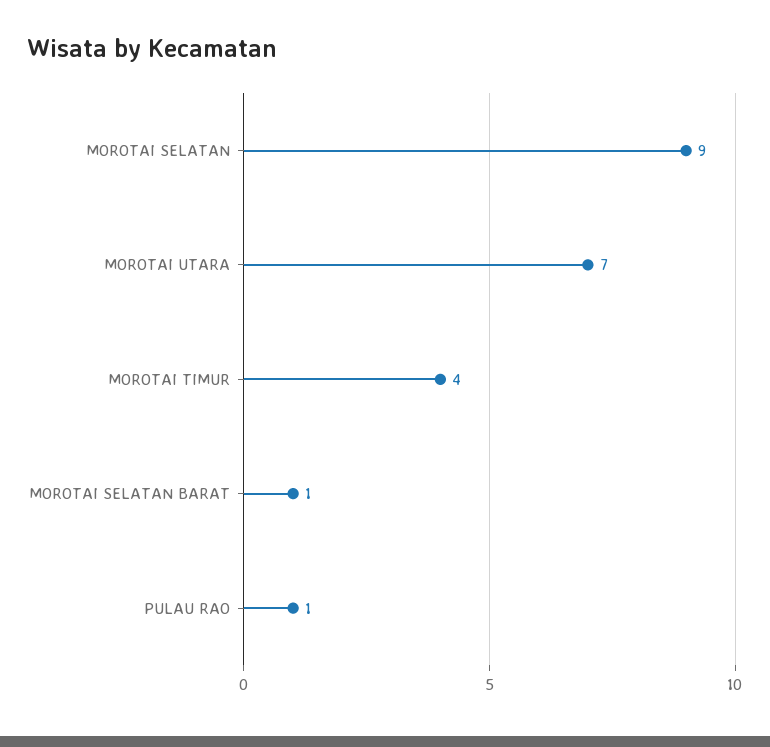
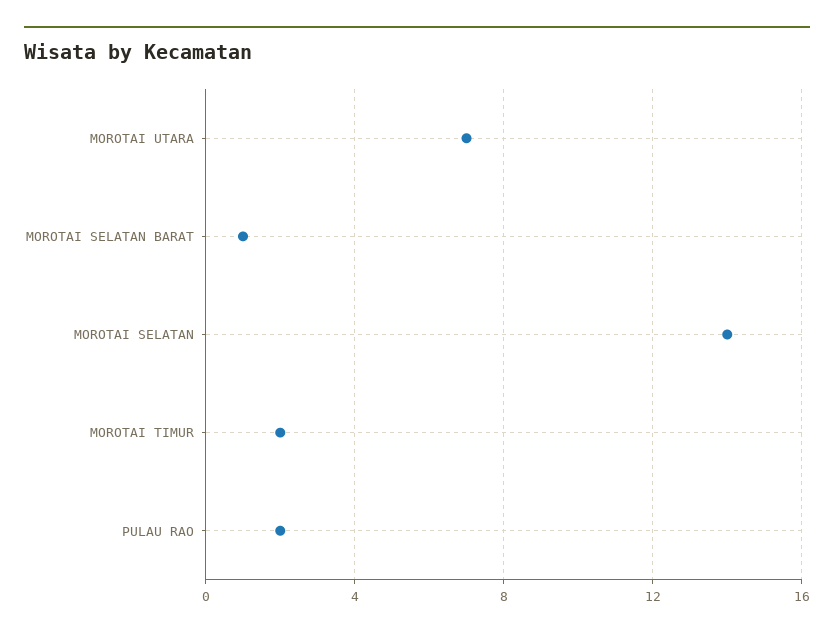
MOROTAI SELATAN: 9 -> 14
MOROTAI TIMUR: 4 -> 2
PULAU RAO: 1 -> 2

